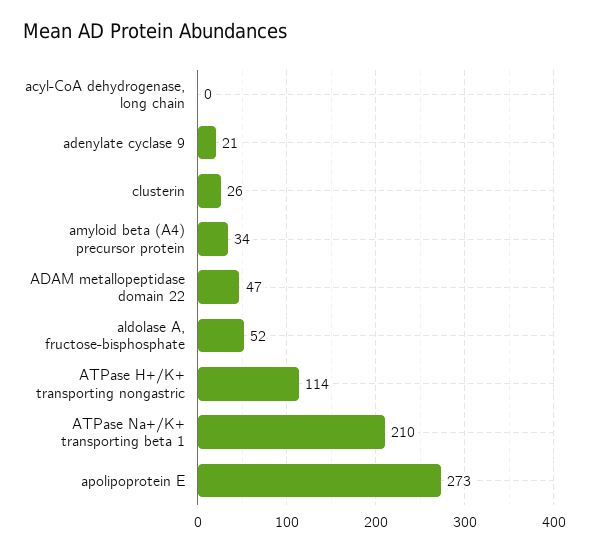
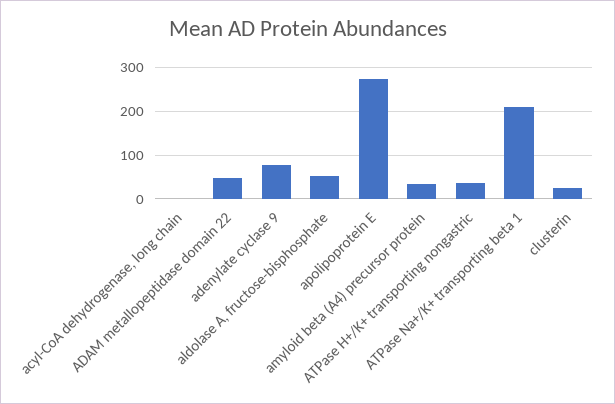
adenylate cyclase 9: 21 -> 80
ATPase H+/K+ transporting nongastric: 114 -> 40

